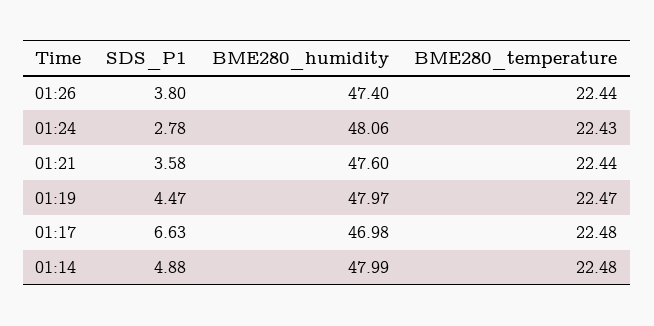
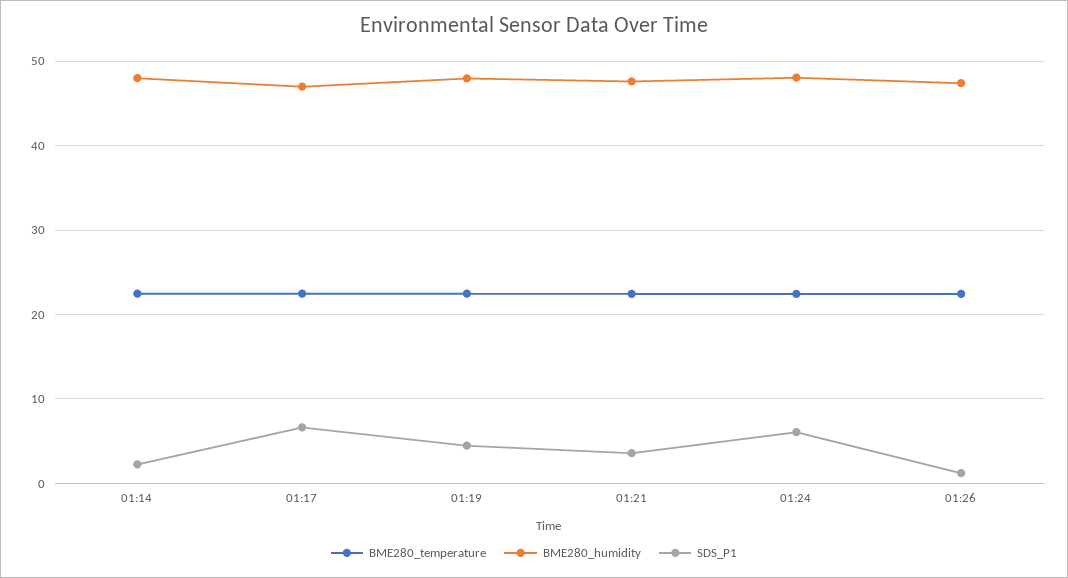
SDS_P1, 01:26: 3.8 -> 1
SDS_P1, 01:24: 2.78 -> 6
SDS_P1, 01:14: 4.88 -> 2

